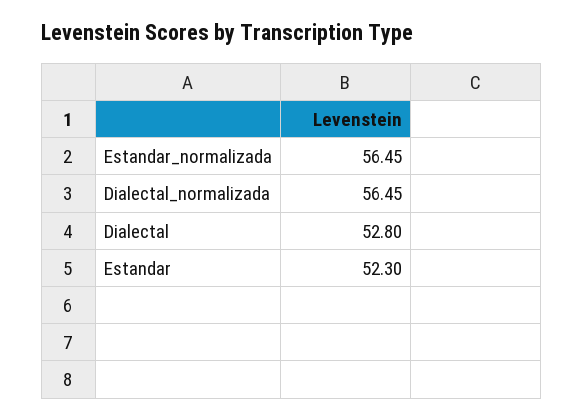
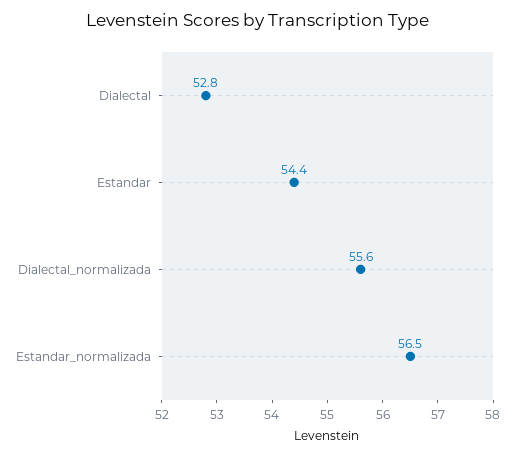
Dialectal_normalizada: 56.45 -> 55.6
Estandar: 52.3 -> 54.4

